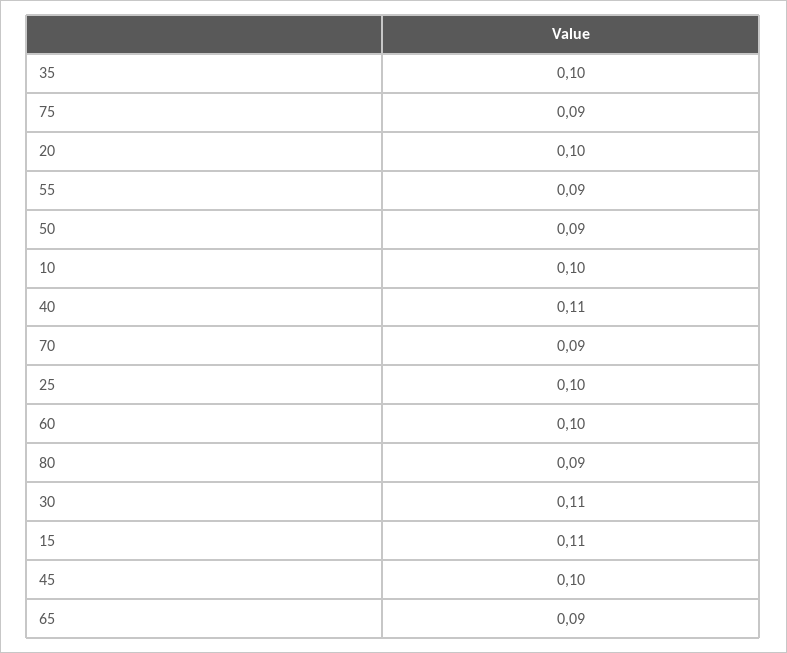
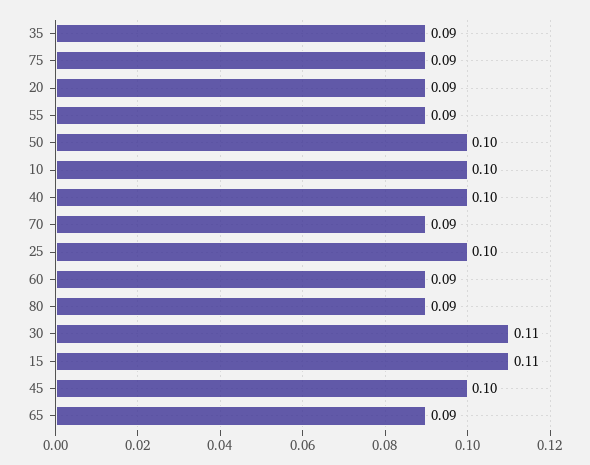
35: 0.1 -> 0.09
20: 0.1 -> 0.09
50: 0.09 -> 0.1
40: 0.11 -> 0.1
60: 0.1 -> 0.09

